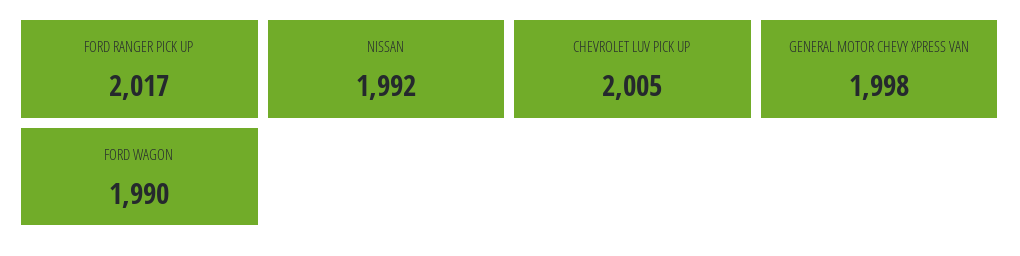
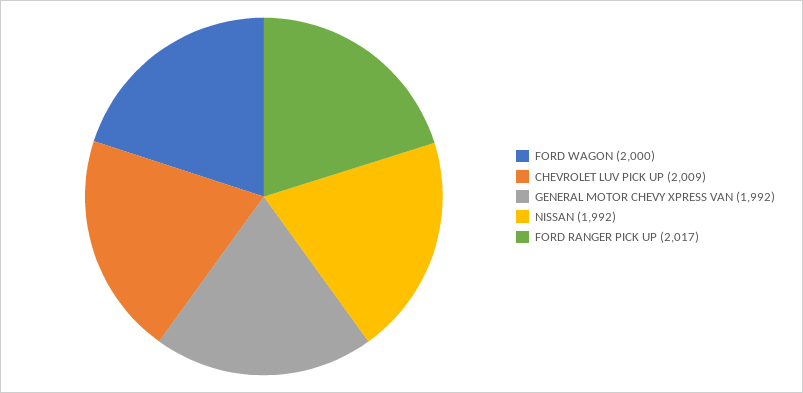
CHEVROLET LUV PICK UP: 2005 -> 2009
GENERAL MOTOR CHEVY XPRESS VAN: 1998 -> 1992
FORD WAGON: 1990 -> 2000

